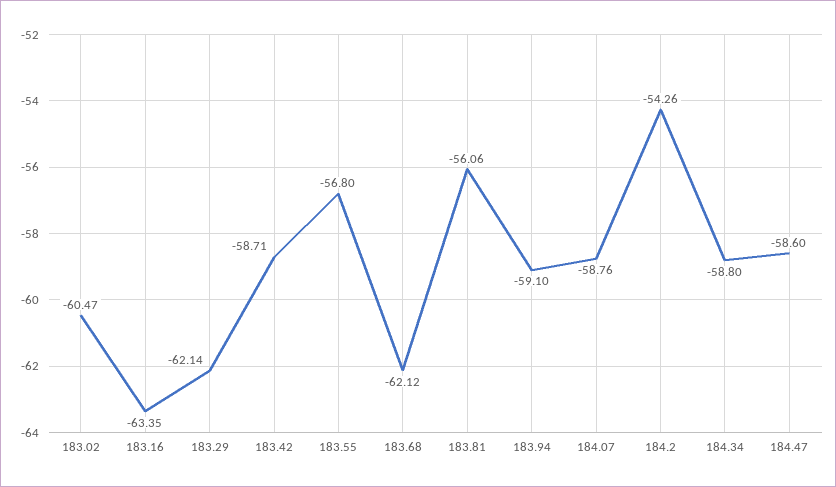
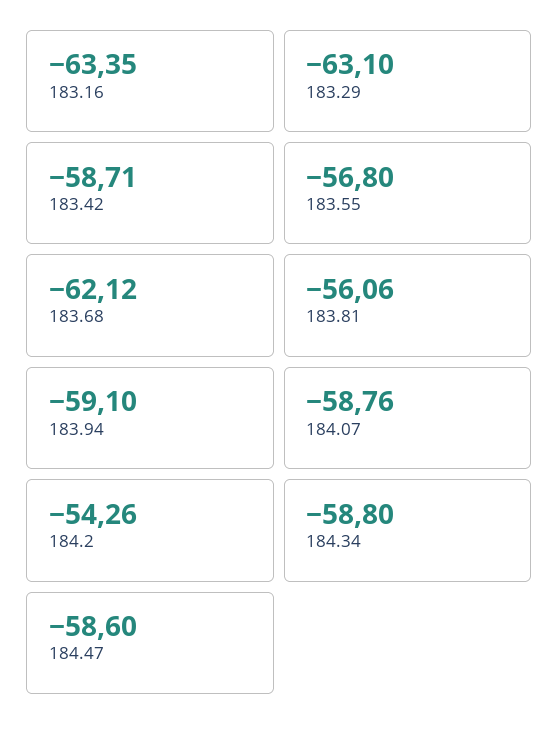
183.02: -60.47 -> none
183.29: -62.14 -> -63.1

